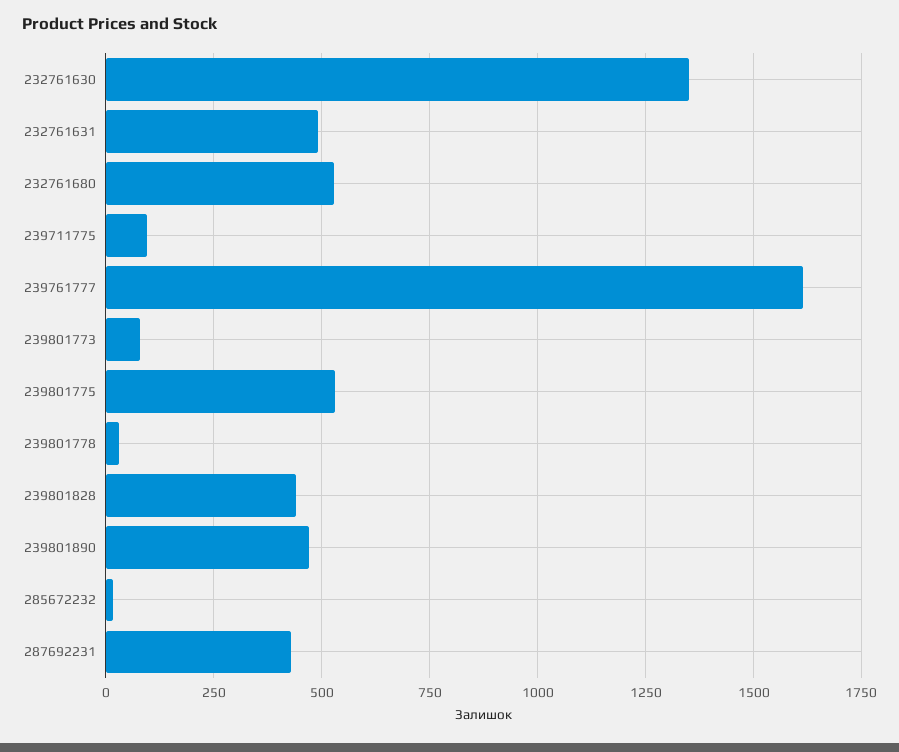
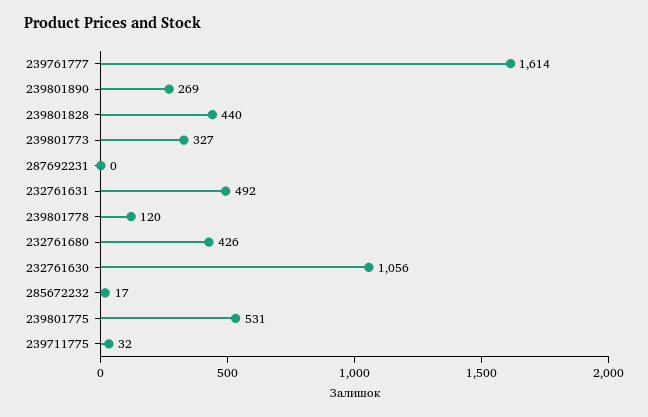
232761630: 1350 -> 1056
232761680: 525 -> 426
239711775: 100 -> 32
239801773: 75 -> 327
239801778: 25 -> 120
239801890: 475 -> 269
287692231: 425 -> 0

